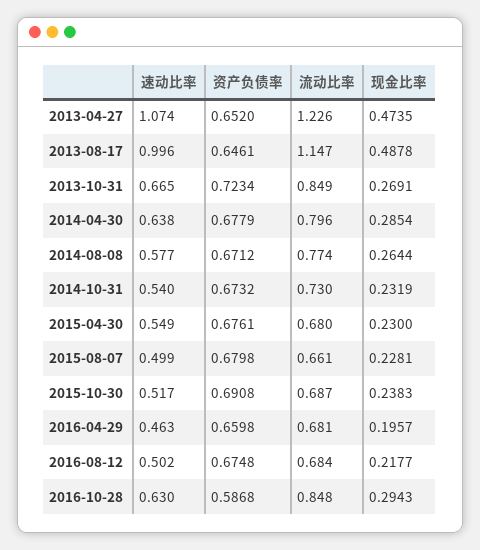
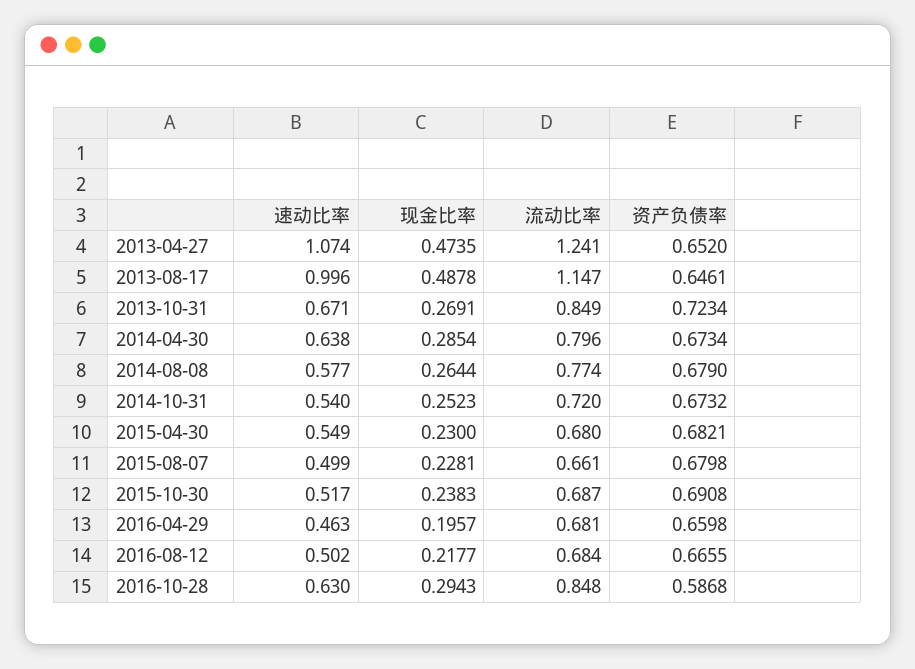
流动比率, 2013-04-27: 1.226 -> 1.241
速动比率, 2013-10-31: 0.665 -> 0.671
资产负债率, 2014-04-30: 0.6779 -> 0.6734
资产负债率, 2014-08-08: 0.6712 -> 0.679
流动比率, 2014-10-31: 0.73 -> 0.72
现金比率, 2014-10-31: 0.2319 -> 0.2523
资产负债率, 2015-04-30: 0.6761 -> 0.6821
资产负债率, 2016-08-12: 0.6748 -> 0.6655

